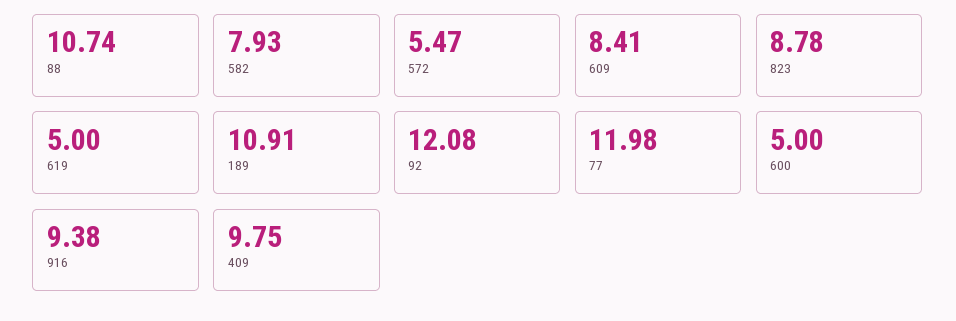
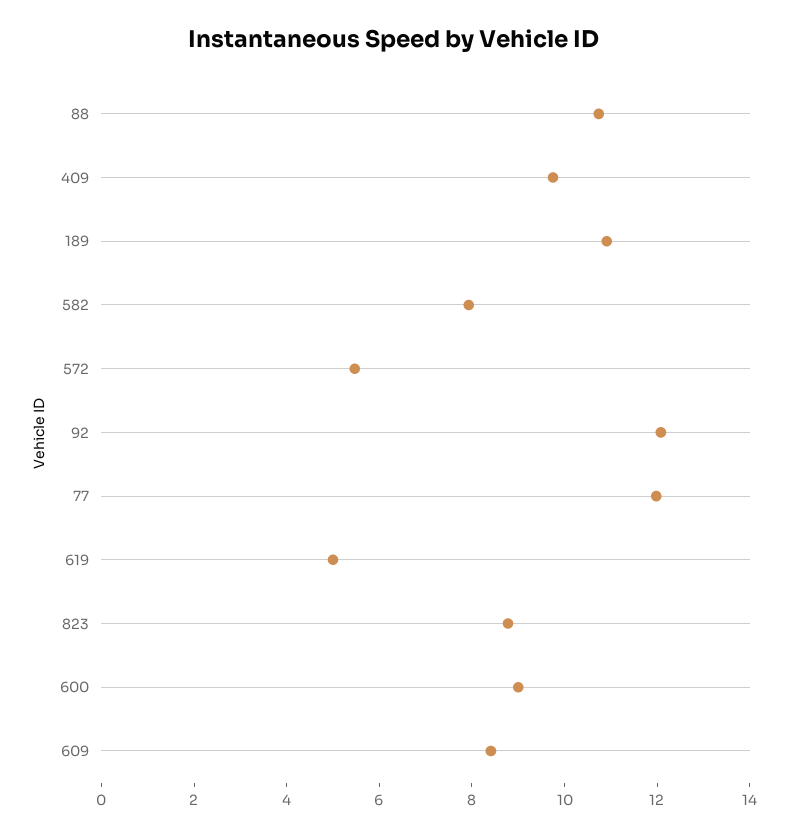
600: 5 -> 9
916: 9.38 -> none

